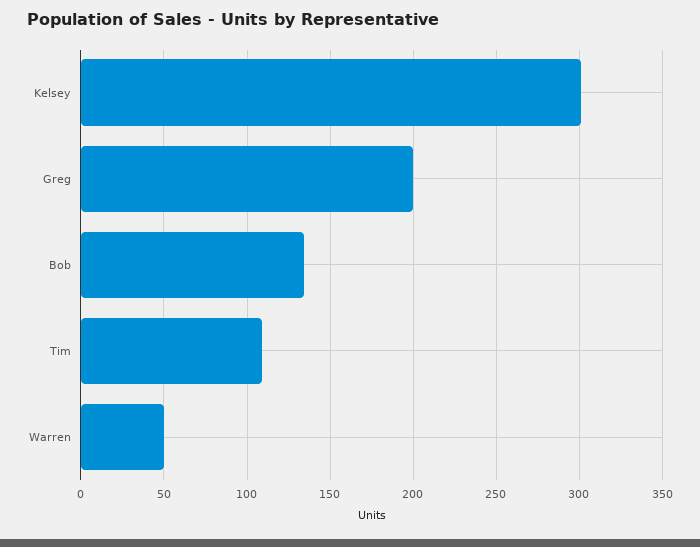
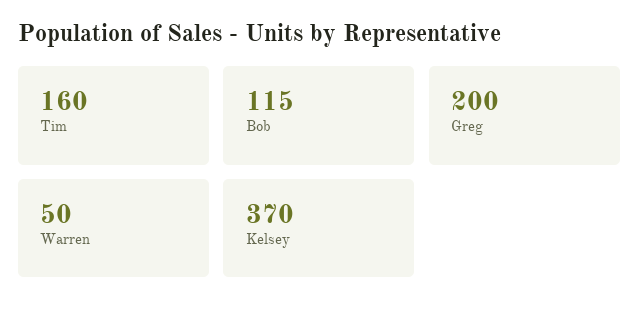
Kelsey: 300 -> 370
Bob: 135 -> 115
Tim: 110 -> 160

